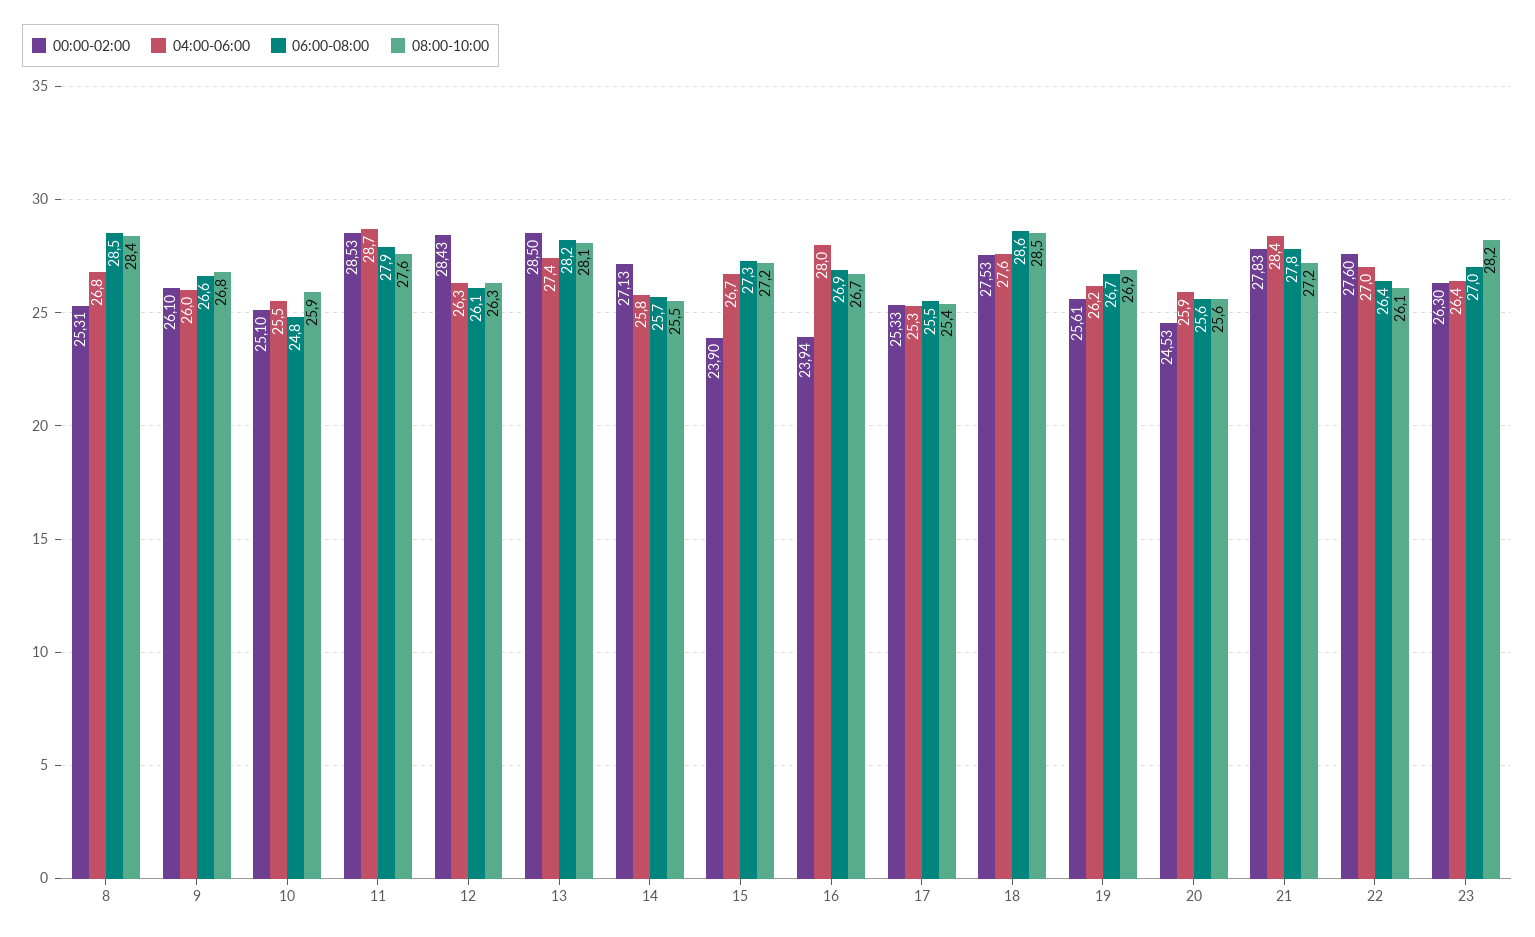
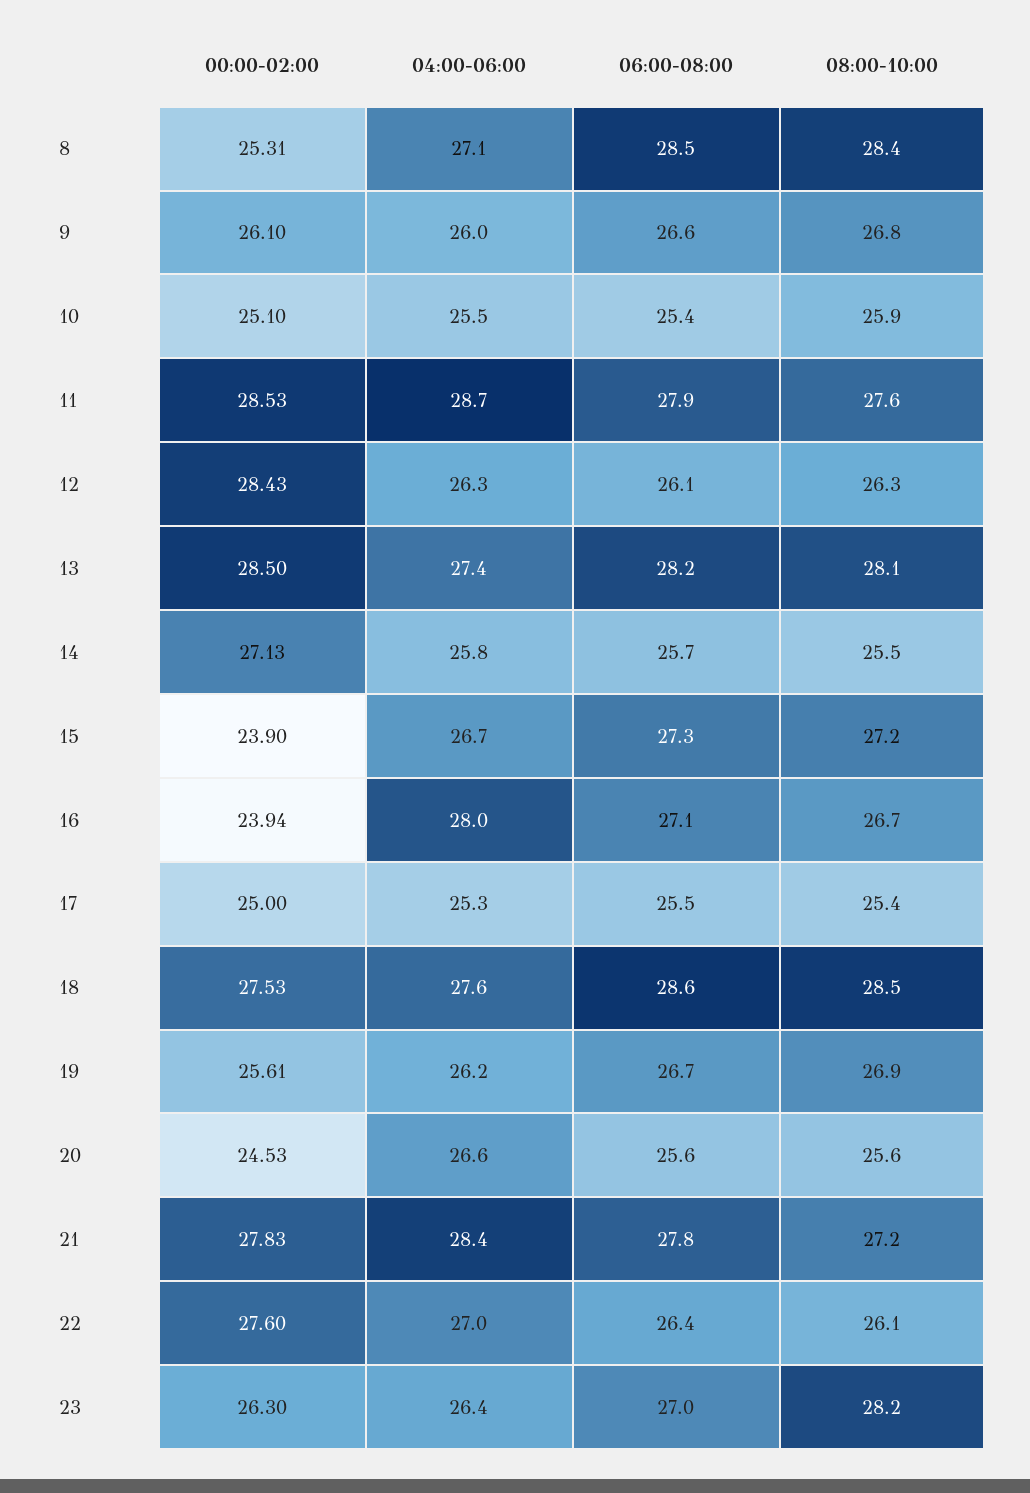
04:00-06:00, 8: 26.8 -> 27.1
06:00-08:00, 10: 24.8 -> 25.4
06:00-08:00, 16: 26.9 -> 27.1
00:00-02:00, 17: 25.33 -> 25
04:00-06:00, 20: 25.9 -> 26.6

